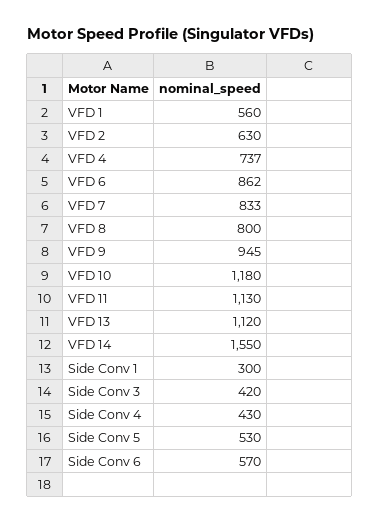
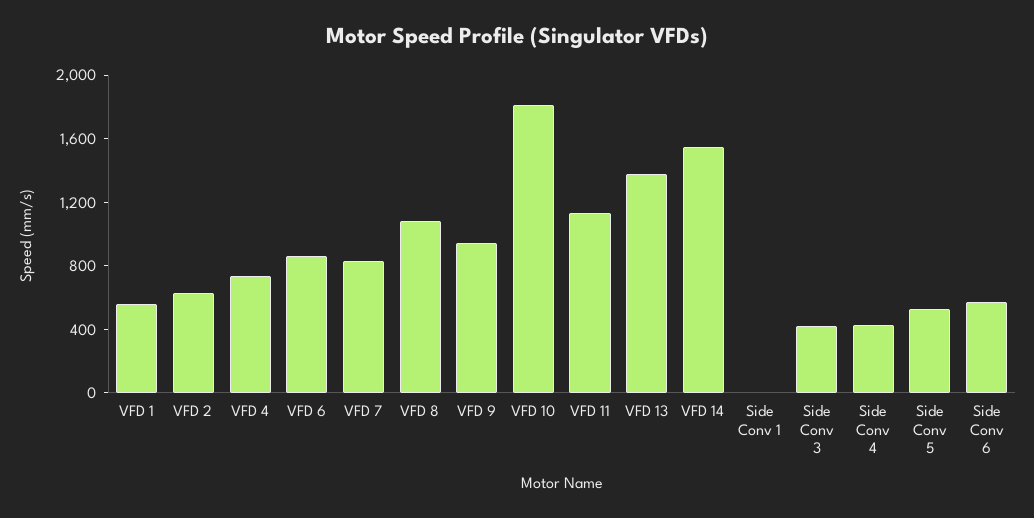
VFD 8: 800 -> 1100
VFD 10: 1180 -> 1800
VFD 13: 1120 -> 1400
Side Conv 1: 300 -> 0

